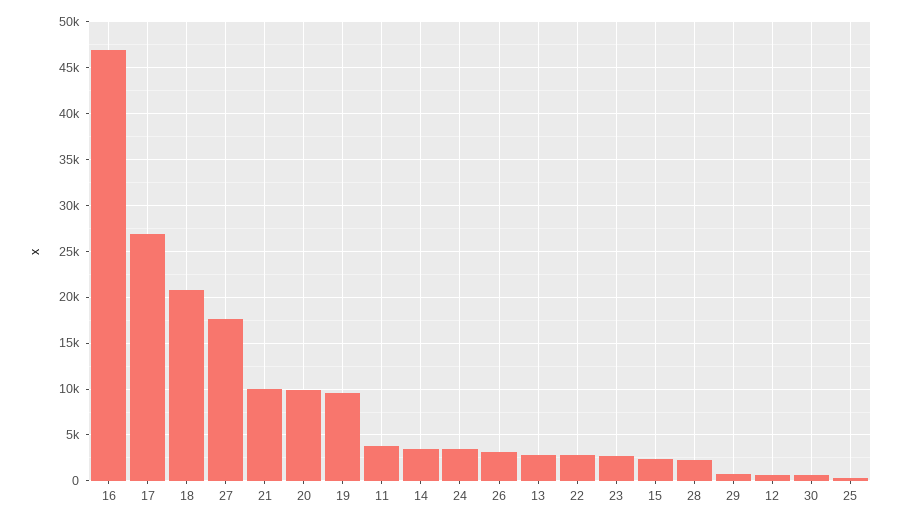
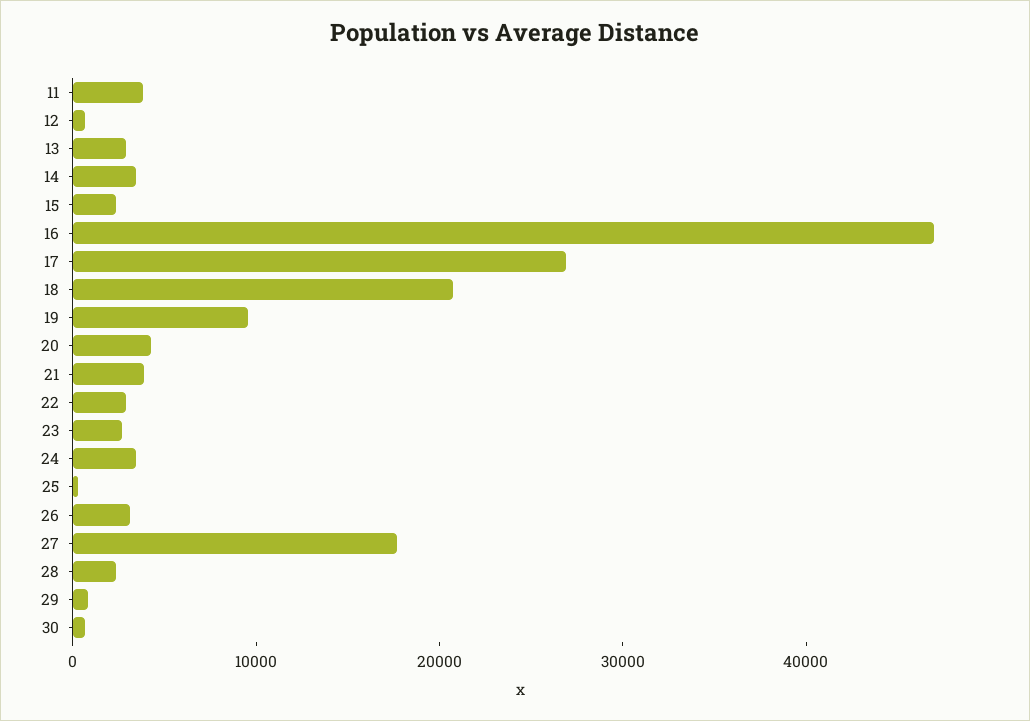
21: 10000 -> 4000
20: 10000 -> 4000

